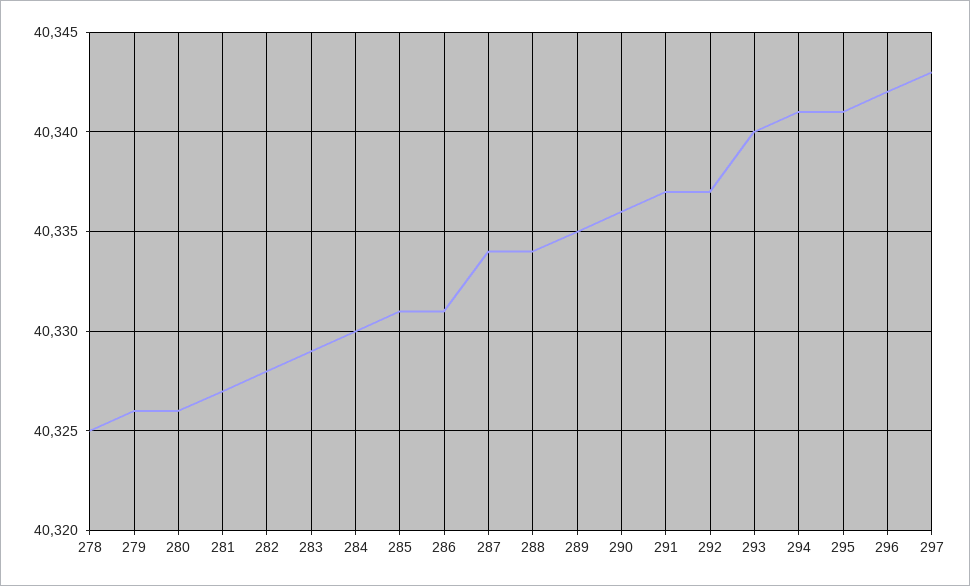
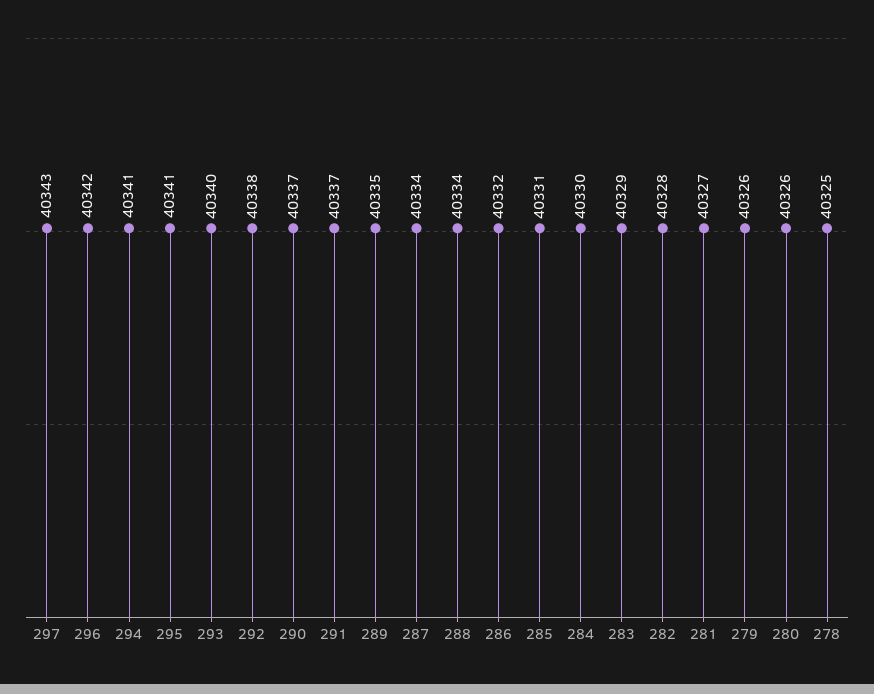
286: 40331 -> 40332
290: 40336 -> 40337
292: 40337 -> 40338

